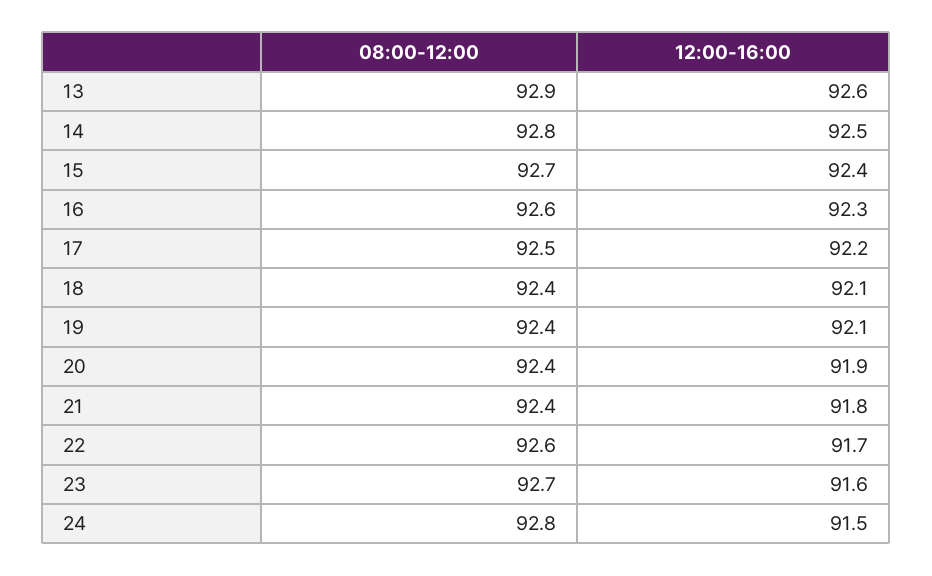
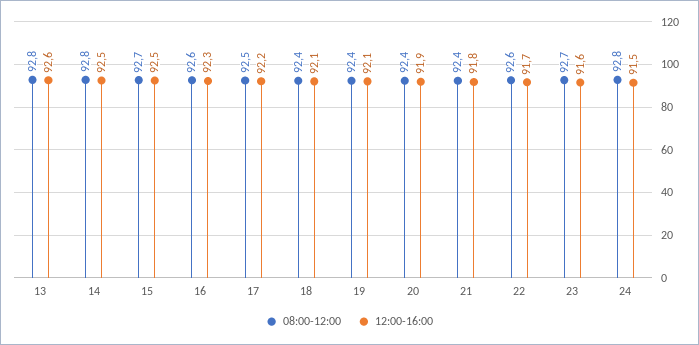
08:00-12:00, 13: 92.9 -> 92.8
12:00-16:00, 15: 92.4 -> 92.5

